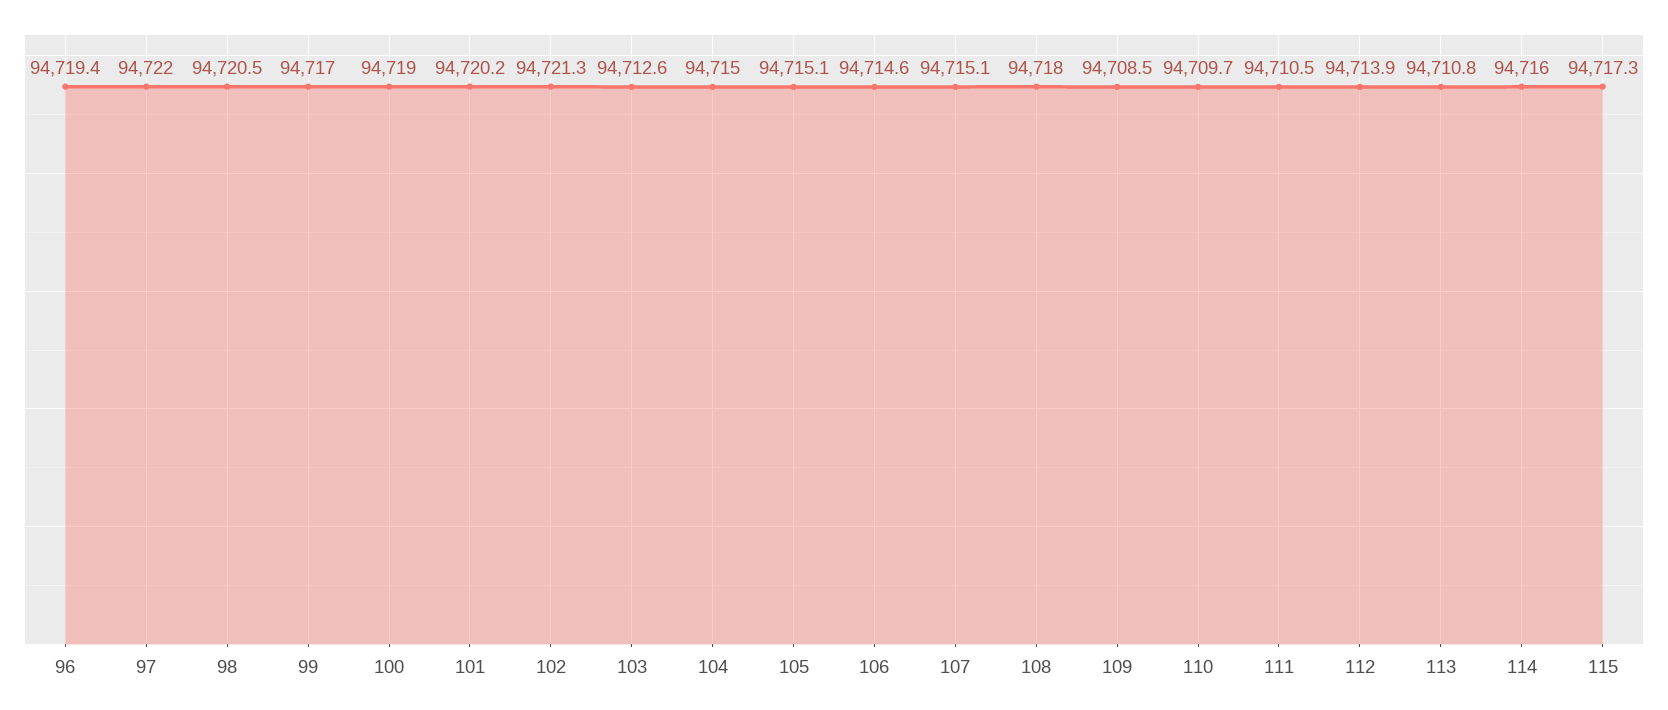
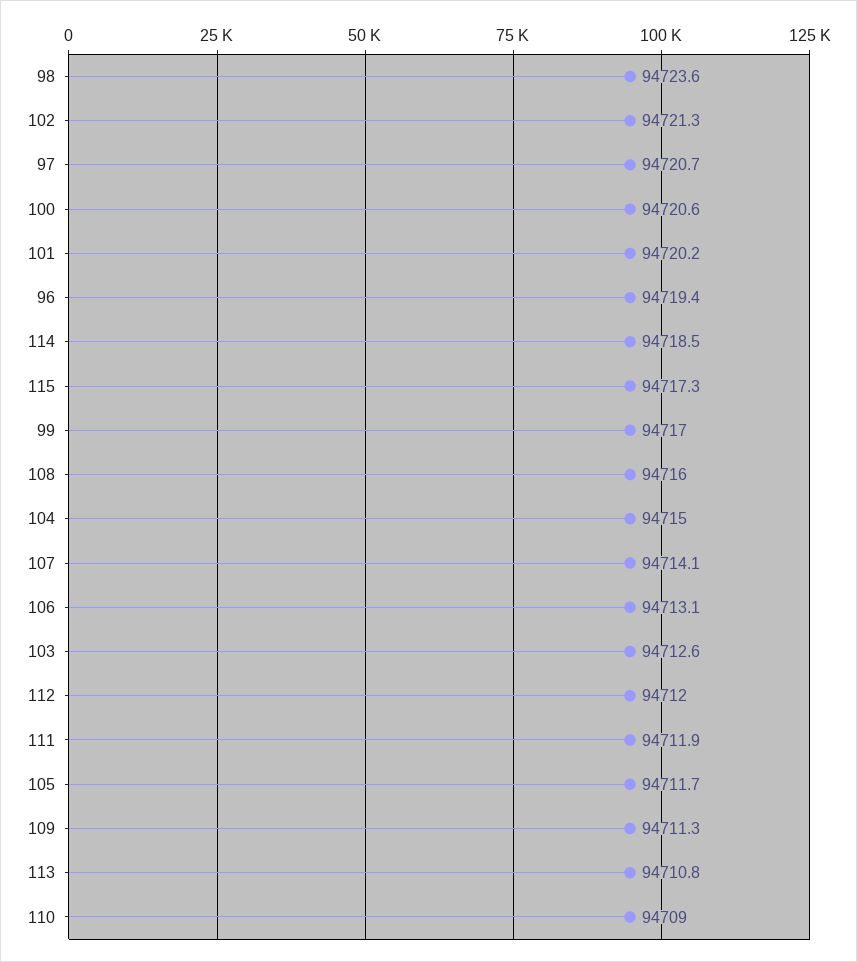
97: 94722 -> 94720.7
98: 94720.5 -> 94723.6
100: 94719 -> 94720.6
105: 94715.1 -> 94711.7
106: 94714.6 -> 94713.1
107: 94715.1 -> 94714.1
108: 94718 -> 94716
109: 94708.5 -> 94711.3
110: 94709.7 -> 94709
111: 94710.5 -> 94711.9
112: 94713.9 -> 94712
114: 94716 -> 94718.5

